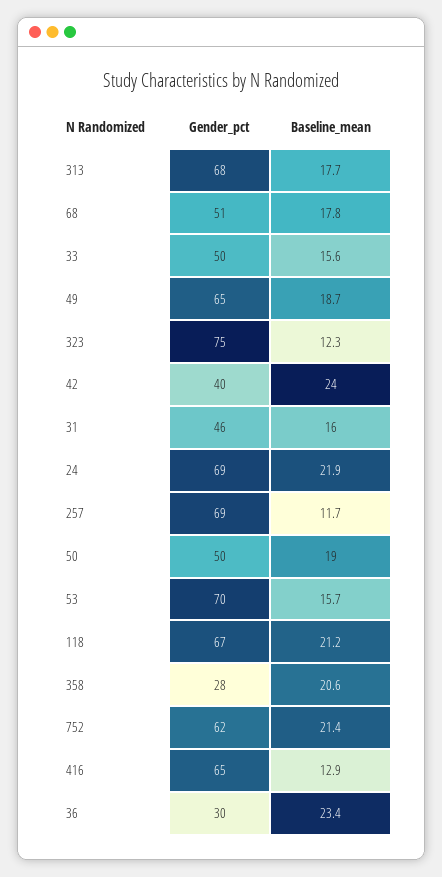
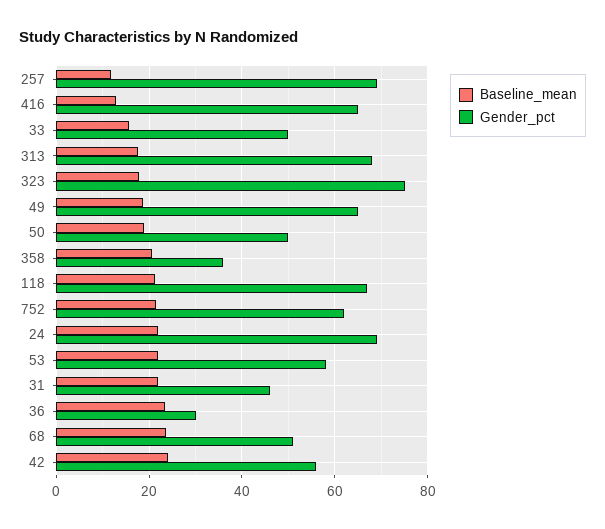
Baseline_mean, 68: 17.8 -> 24
Baseline_mean, 323: 12.3 -> 18
Gender_pct, 42: 40 -> 56
Baseline_mean, 31: 16 -> 22
Gender_pct, 53: 70 -> 58
Baseline_mean, 53: 15.7 -> 22
Gender_pct, 358: 28 -> 36

